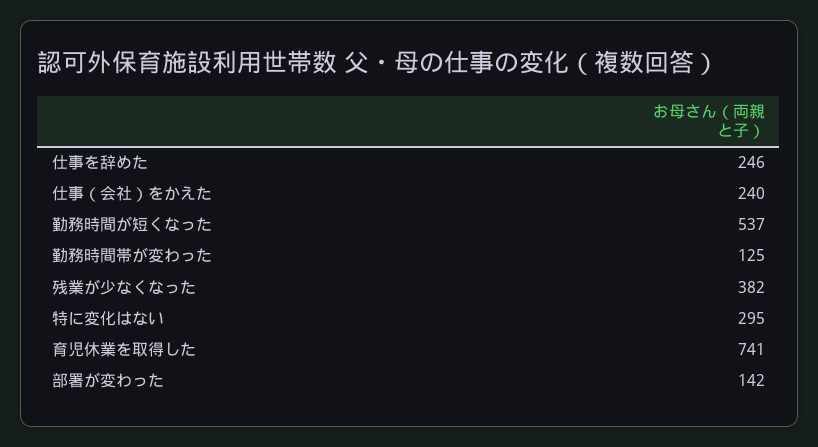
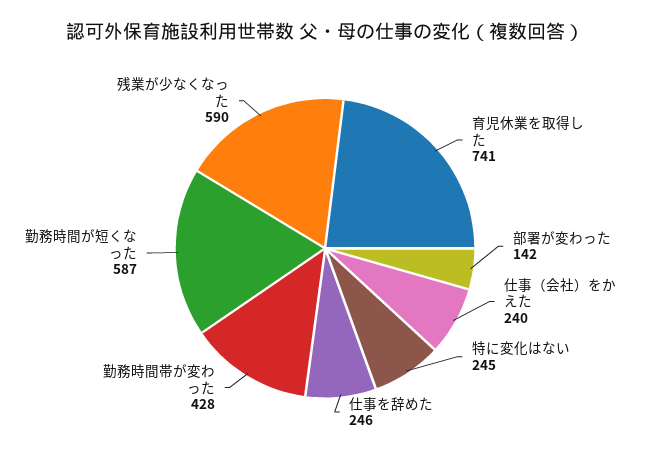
勤務時間が短くなった: 537 -> 587
勤務時間帯が変わった: 125 -> 428
残業が少なくなった: 382 -> 590
特に変化はない: 295 -> 245

